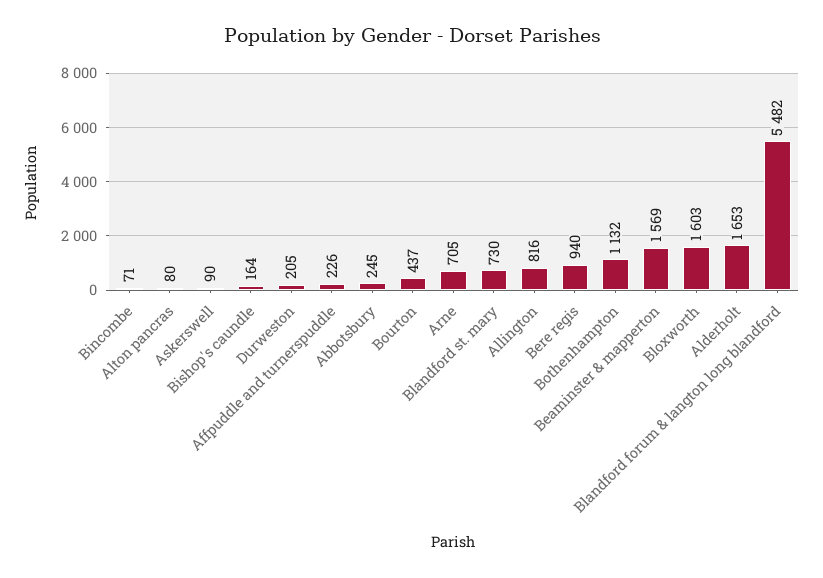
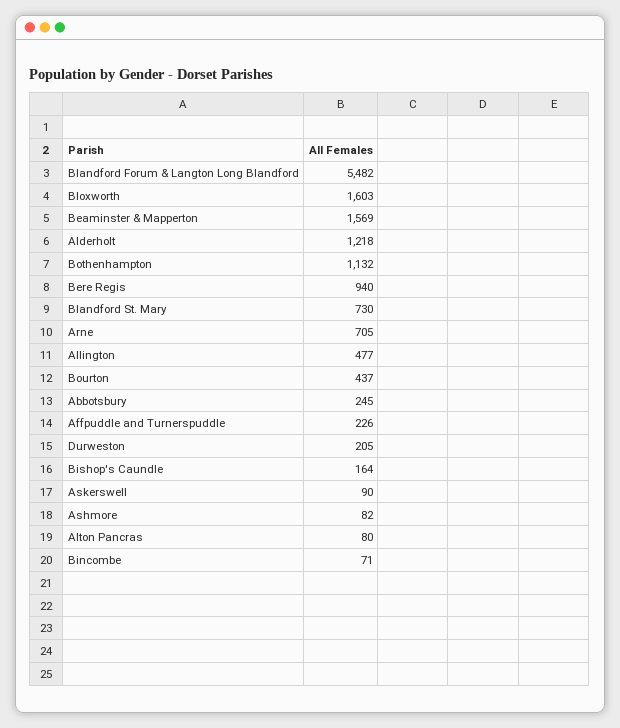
Allington: 816 -> 477
Alderholt: 1653 -> 1218
Ashmore: none -> 82

